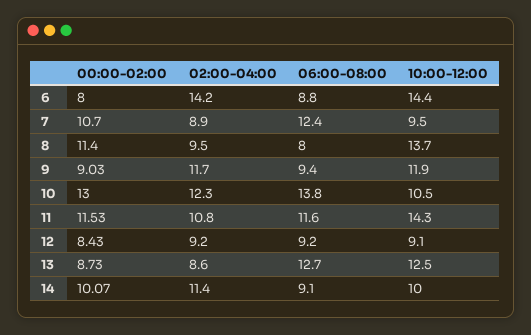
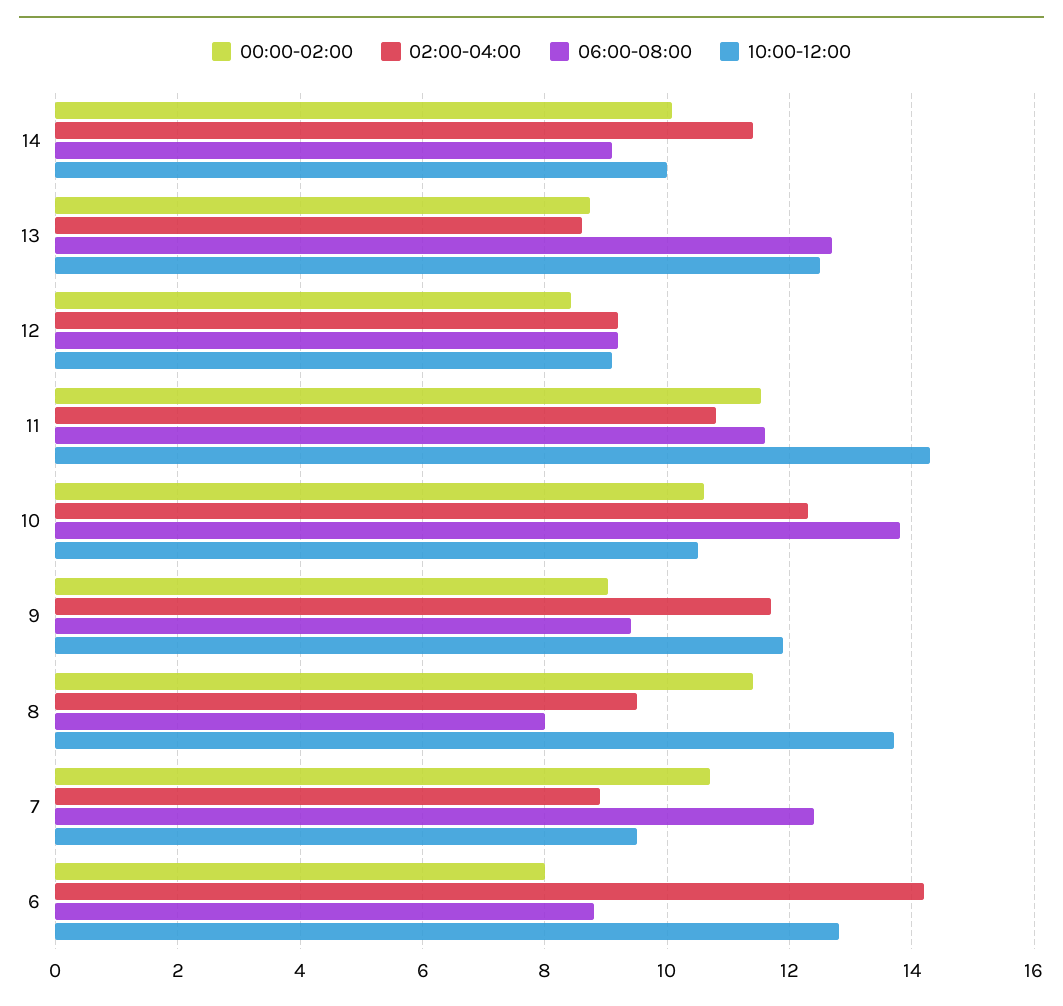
10:00-12:00, 6: 14.4 -> 12.8
00:00-02:00, 10: 13 -> 10.6

